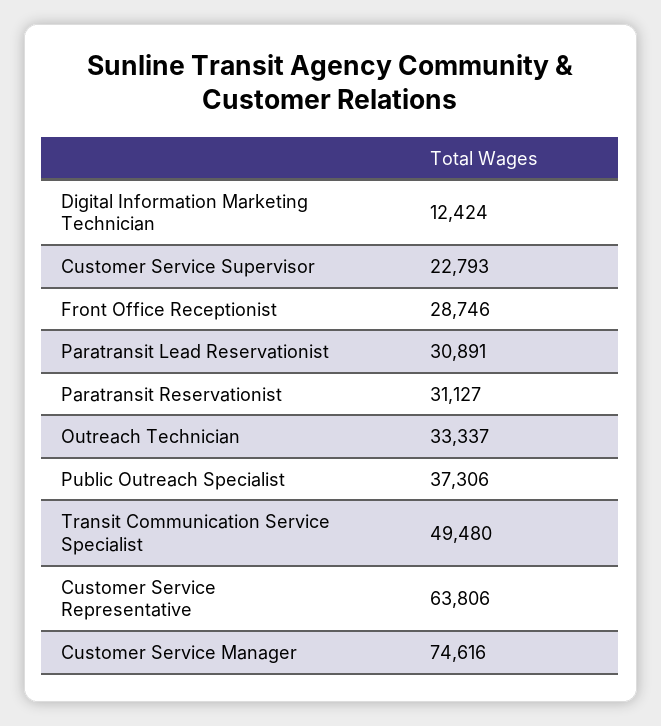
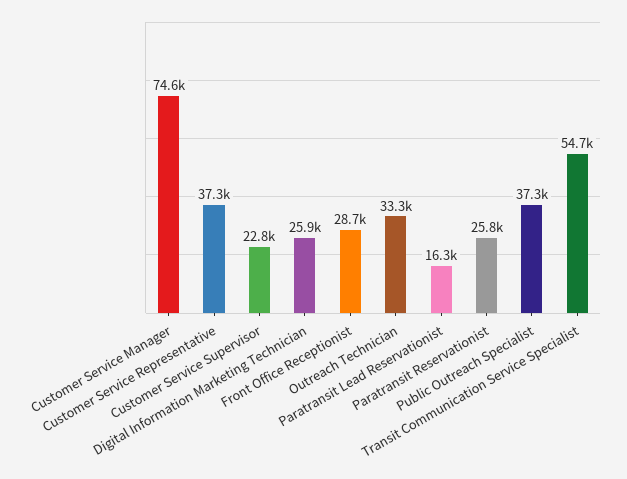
Digital Information Marketing Technician: 12424 -> 25900
Paratransit Lead Reservationist: 30891 -> 16300
Paratransit Reservationist: 31127 -> 25800
Transit Communication Service Specialist: 49480 -> 54700
Customer Service Representative: 63806 -> 37300

